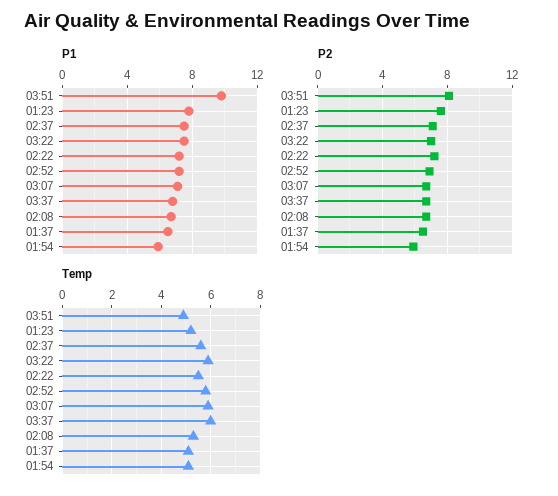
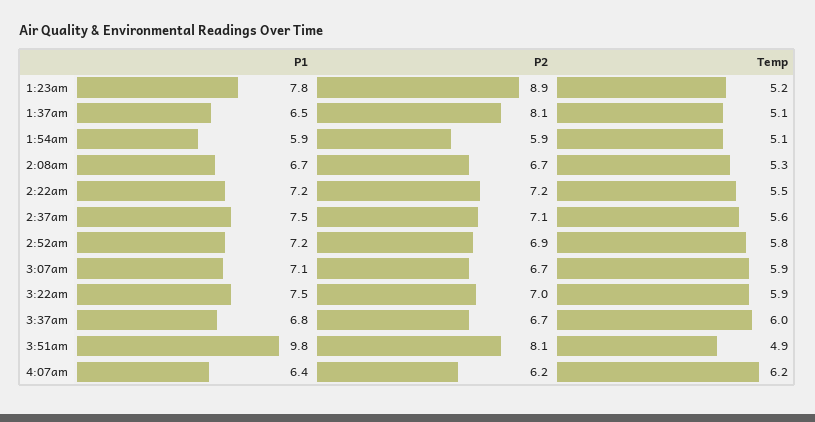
P2, 01:23: 7.5 -> 8.9
P2, 01:37: 6.5 -> 8.1
P1, 4:07am: none -> 6.4
P2, 4:07am: none -> 6.2
Temp, 4:07am: none -> 6.2

